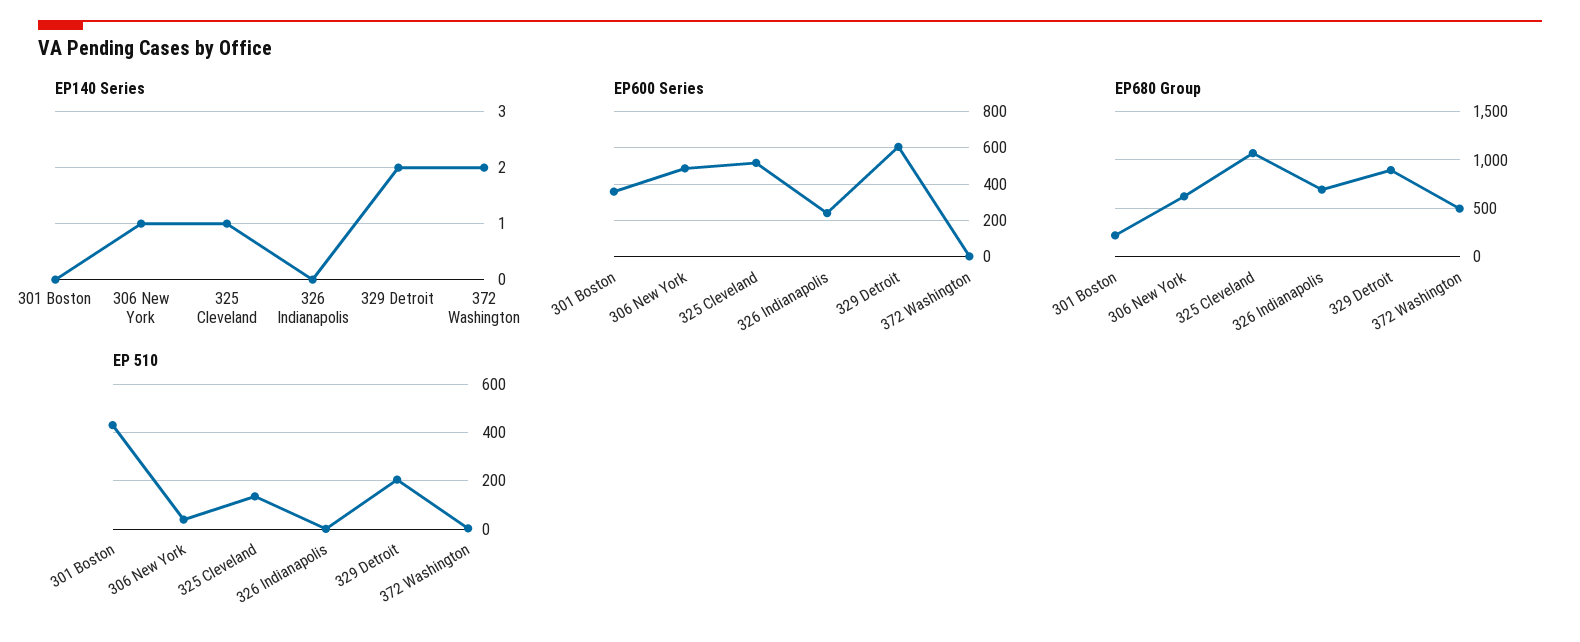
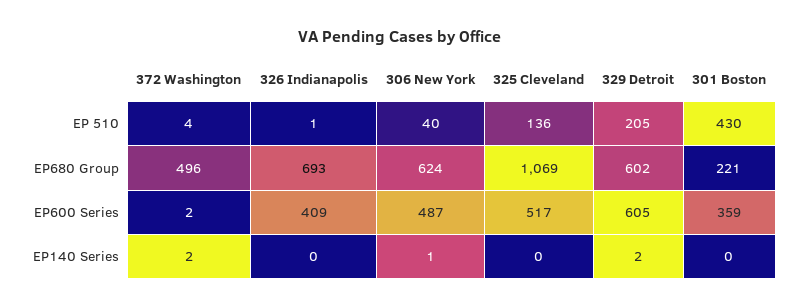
EP140 Series, 325 Cleveland: 1 -> 0
EP600 Series, 326 Indianapolis: 250 -> 409
EP680 Group, 329 Detroit: 900 -> 602

